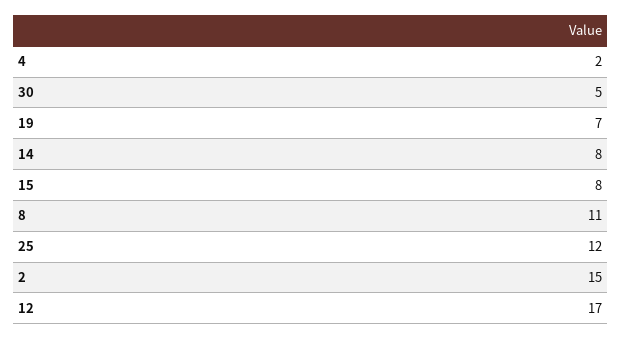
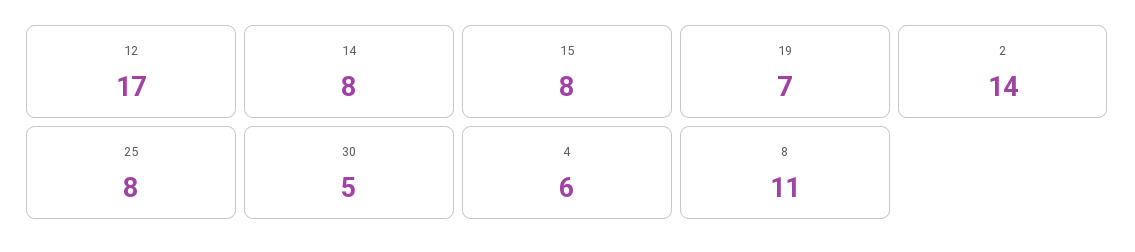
4: 2 -> 6
25: 12 -> 8
2: 15 -> 14

